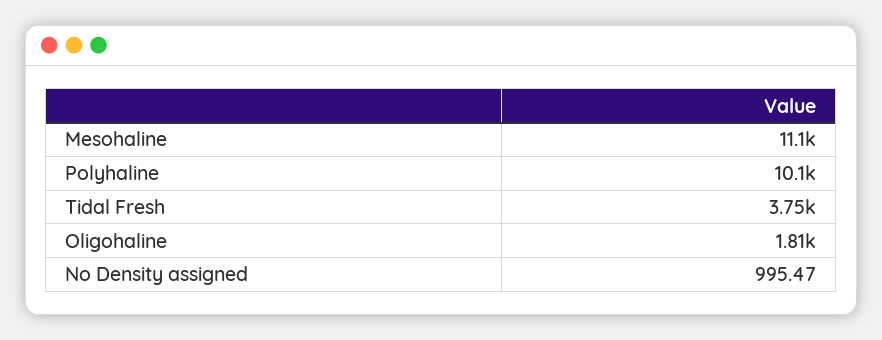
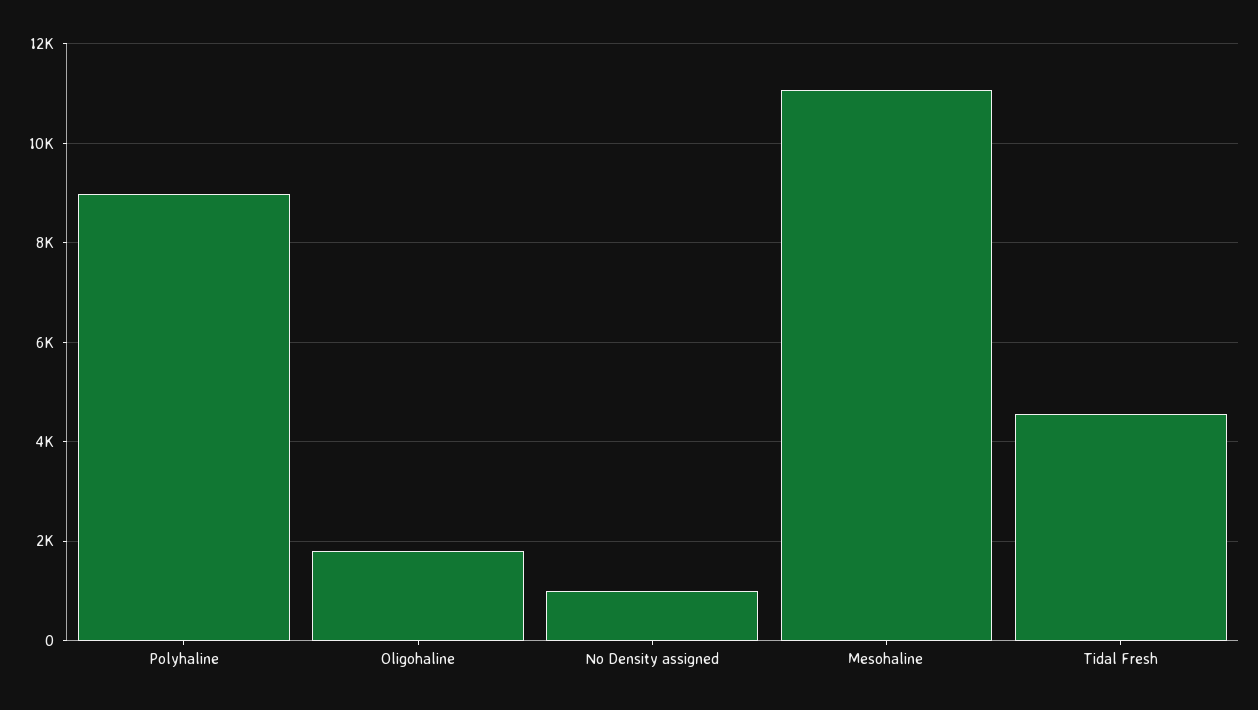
Polyhaline: 10100 -> 9000
Tidal Fresh: 3750 -> 4600

